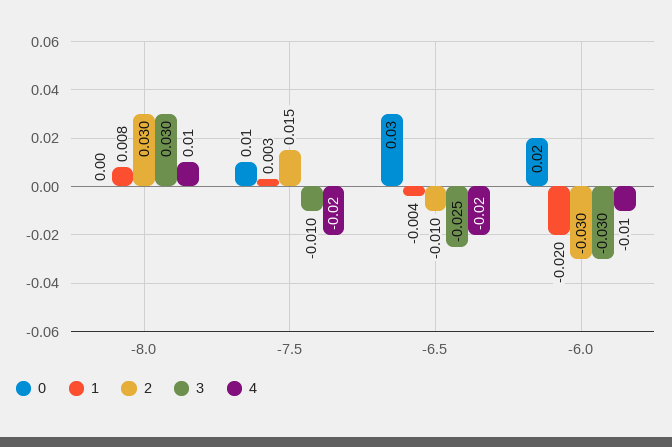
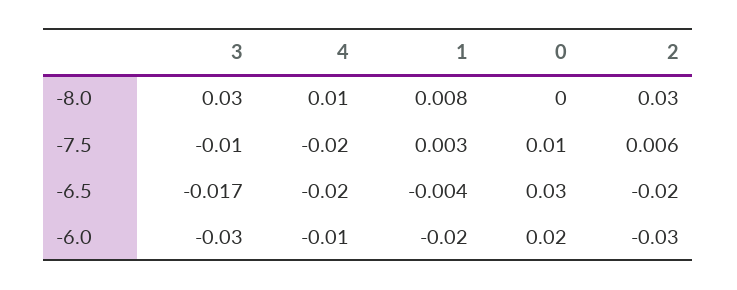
2, -7.5: 0.015 -> 0.006
2, -6.5: -0.01 -> -0.02
3, -6.5: -0.025 -> -0.017

